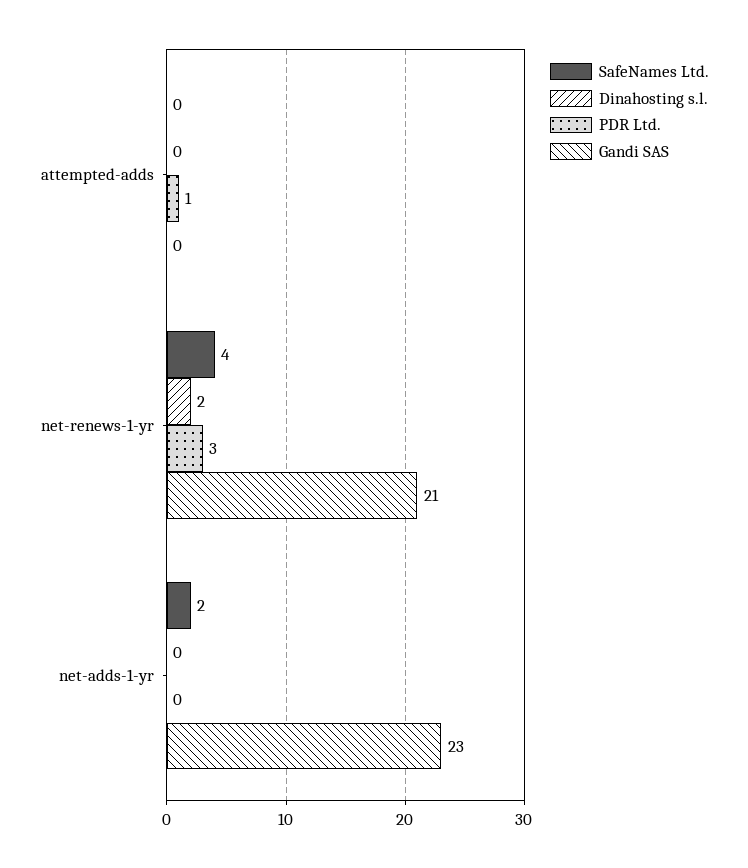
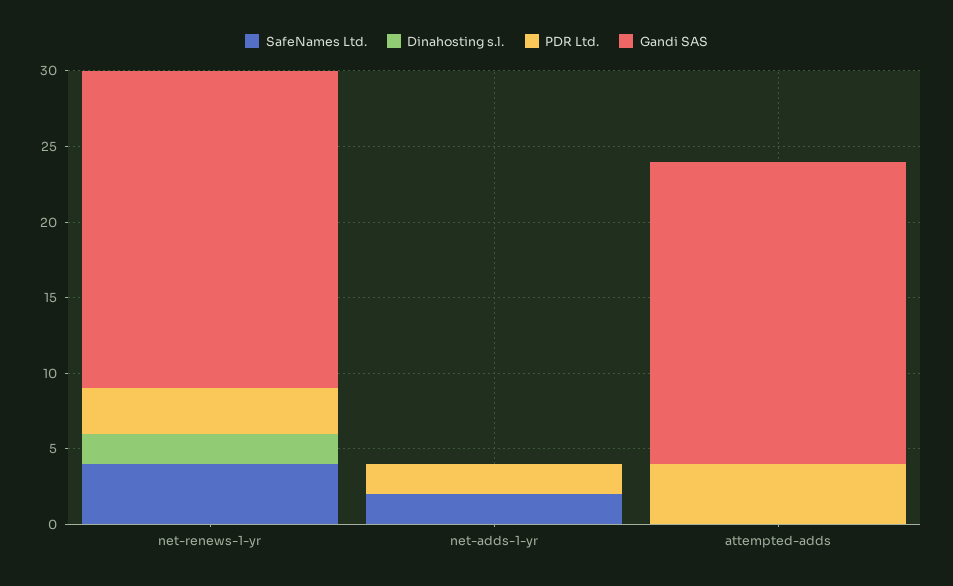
PDR Ltd., attempted-adds: 1 -> 4
Gandi SAS, attempted-adds: 0 -> 20
PDR Ltd., net-adds-1-yr: 0 -> 2
Gandi SAS, net-adds-1-yr: 23 -> 0

